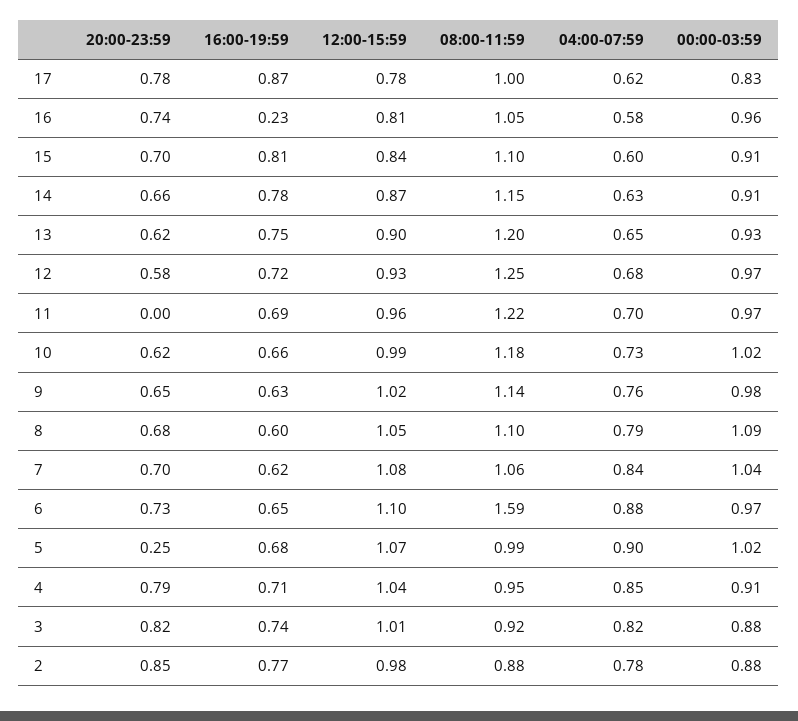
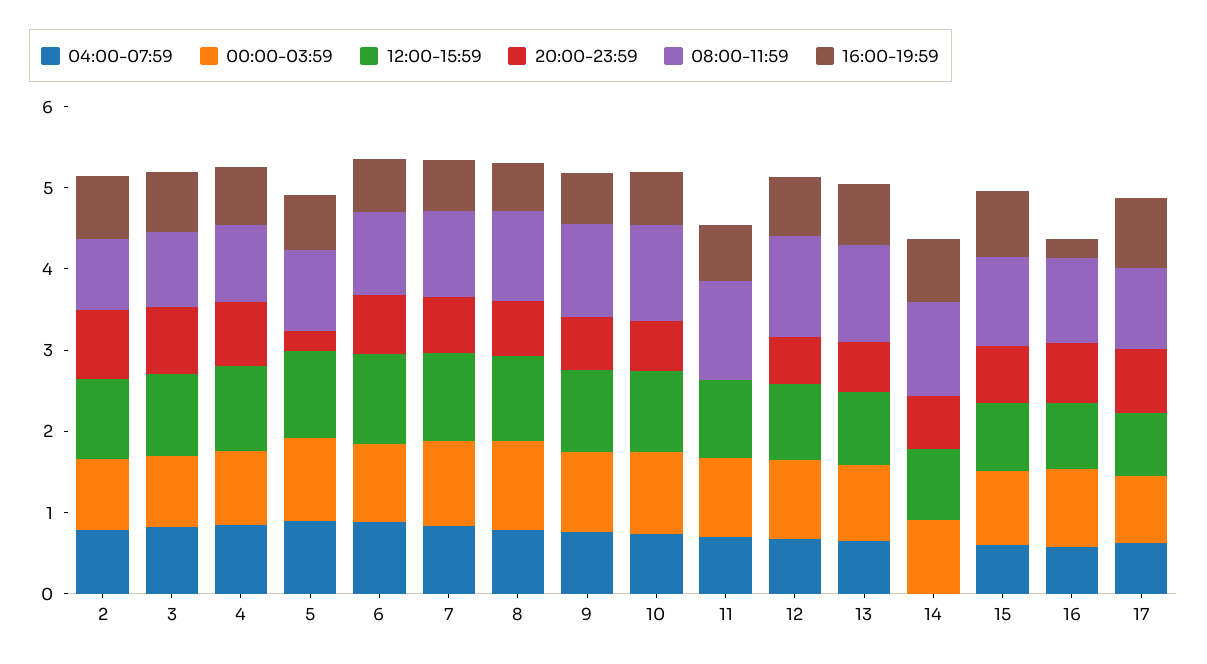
04:00-07:59, 14: 0.63 -> 0
08:00-11:59, 6: 1.59 -> 1

